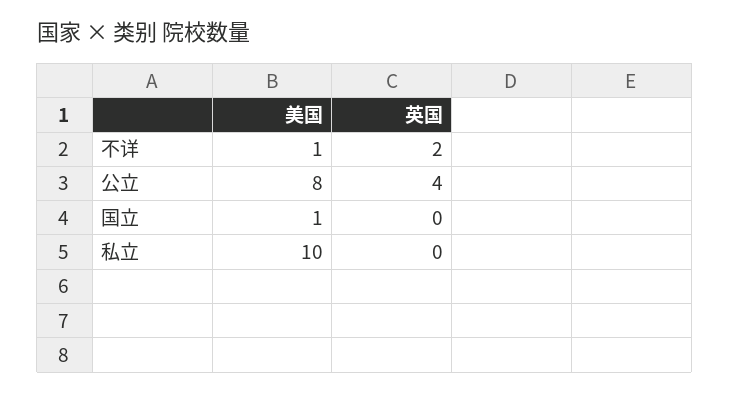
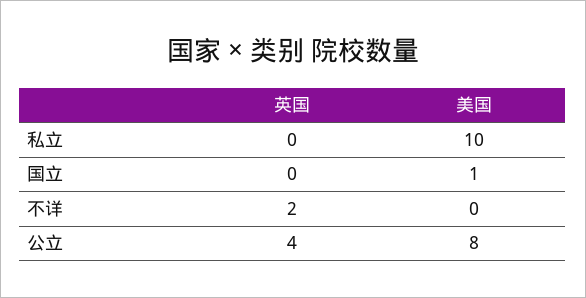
美国, 不详: 1 -> 0

